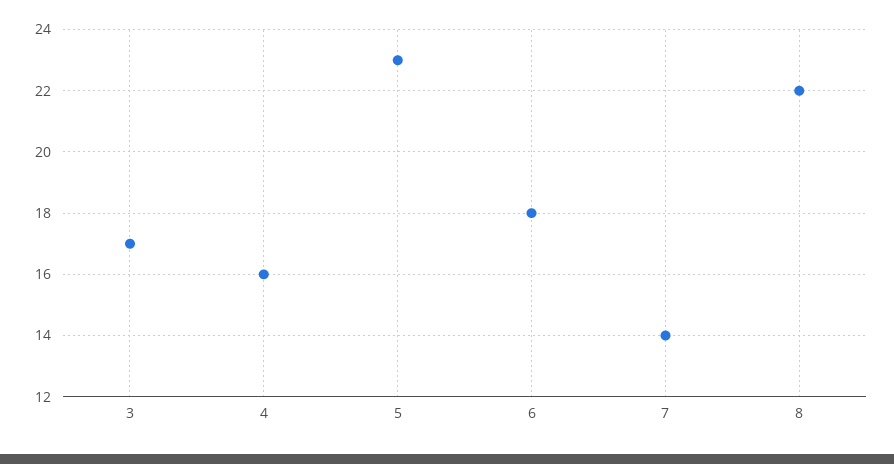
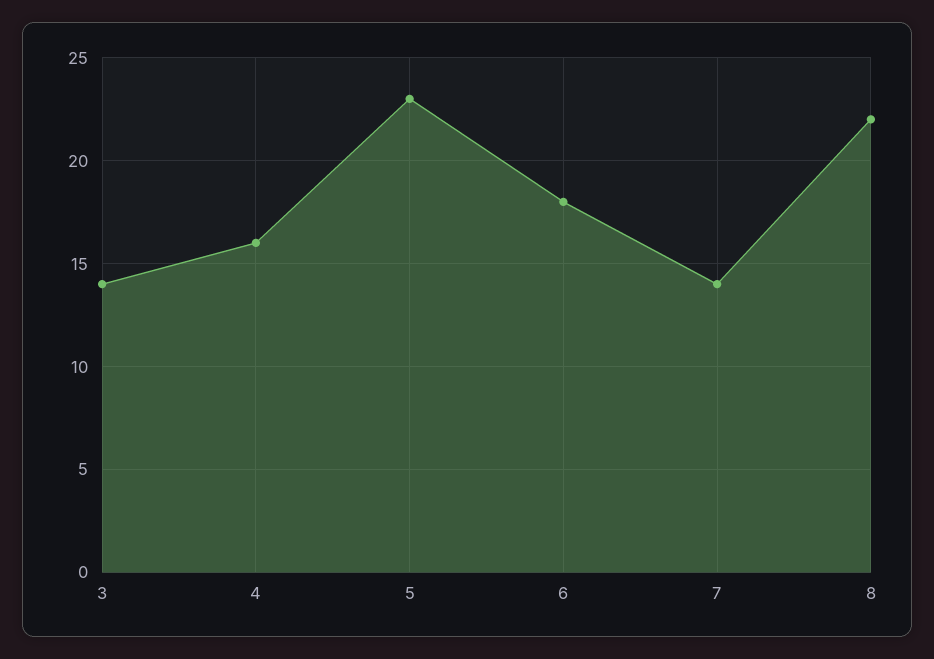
3: 17 -> 14

